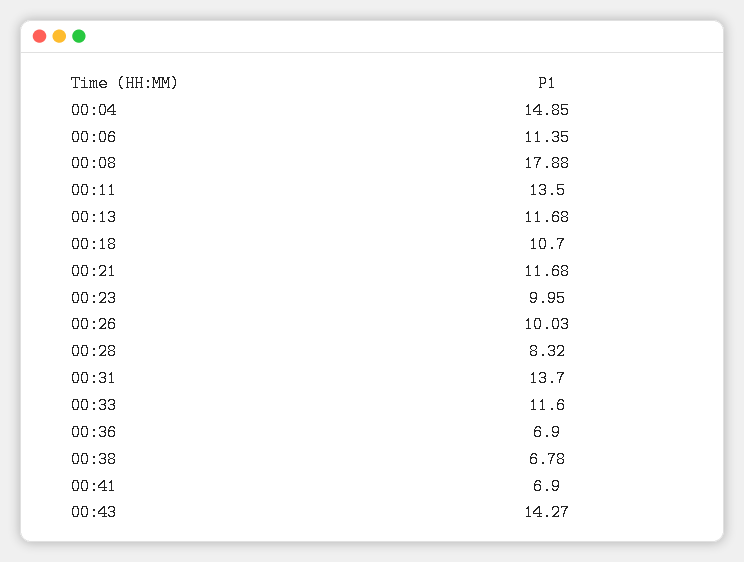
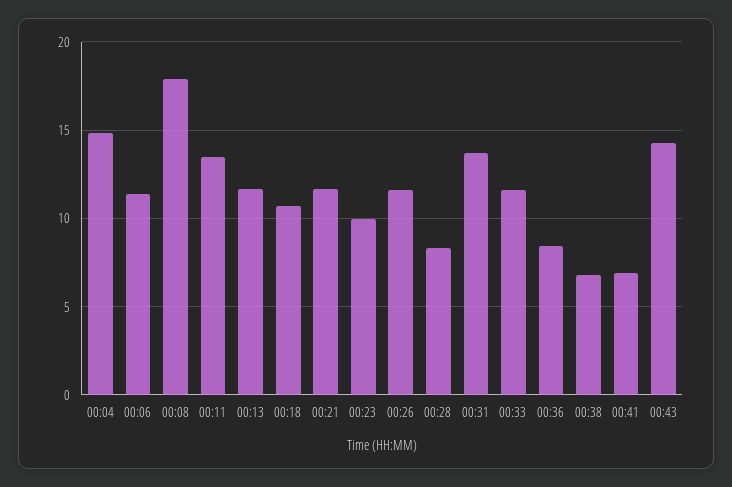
00:26: 10.03 -> 11.5
00:36: 6.9 -> 8.5

